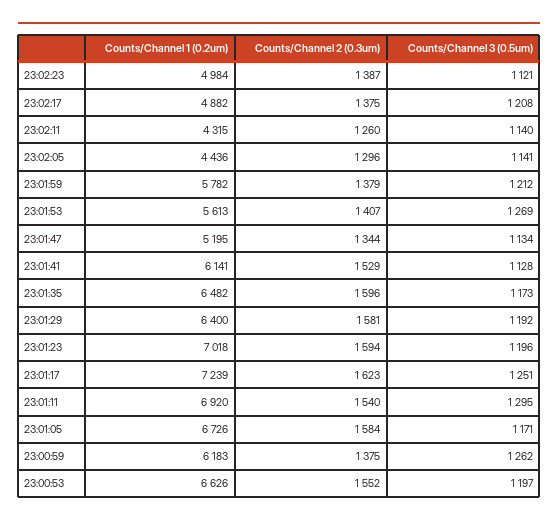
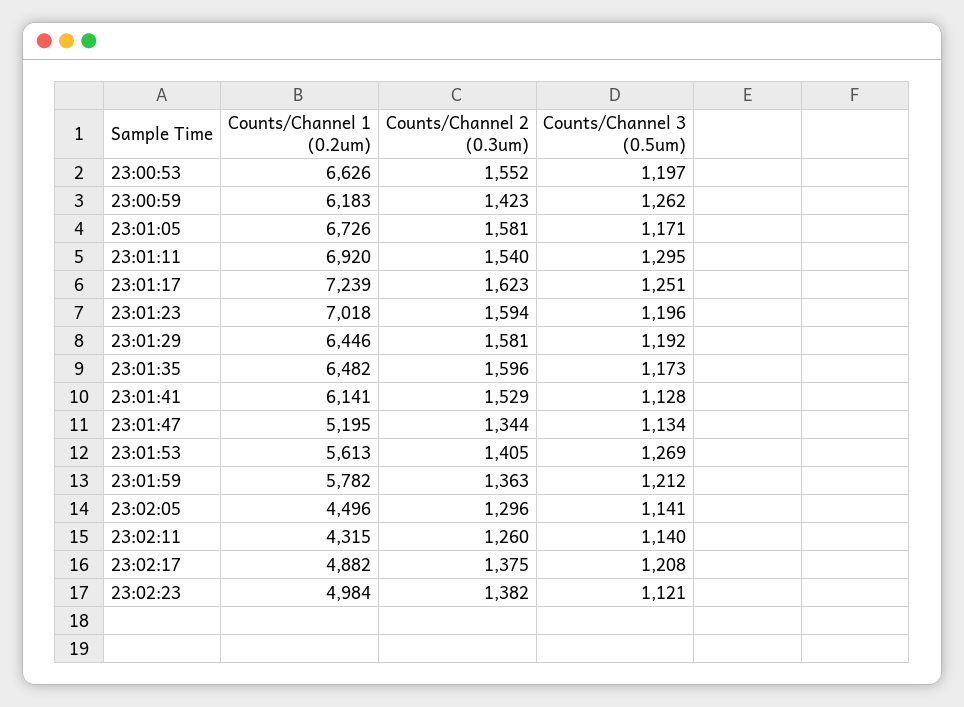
Counts/Channel 2 (0.3um), 23:02:23: 1387 -> 1382
Counts/Channel 1 (0.2um), 23:02:05: 4436 -> 4496
Counts/Channel 2 (0.3um), 23:01:59: 1379 -> 1363
Counts/Channel 2 (0.3um), 23:01:53: 1407 -> 1405
Counts/Channel 1 (0.2um), 23:01:29: 6400 -> 6446
Counts/Channel 2 (0.3um), 23:01:05: 1584 -> 1581
Counts/Channel 2 (0.3um), 23:00:59: 1375 -> 1423

